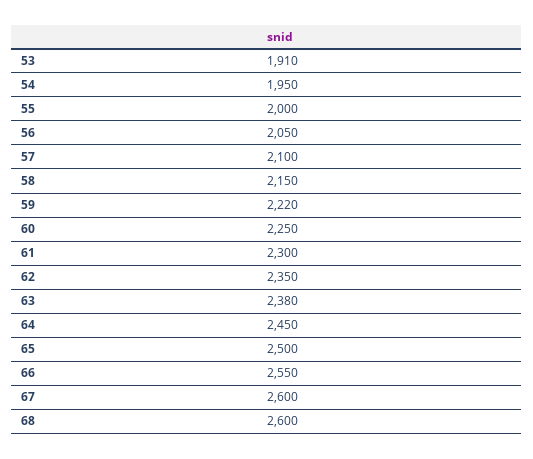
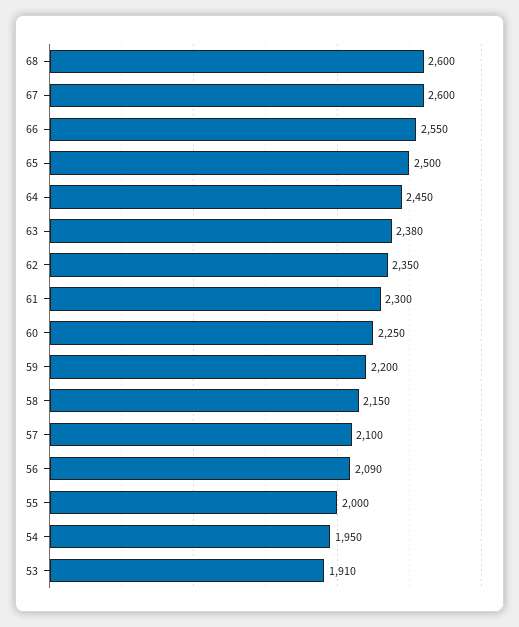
56: 2050 -> 2090
59: 2220 -> 2200

